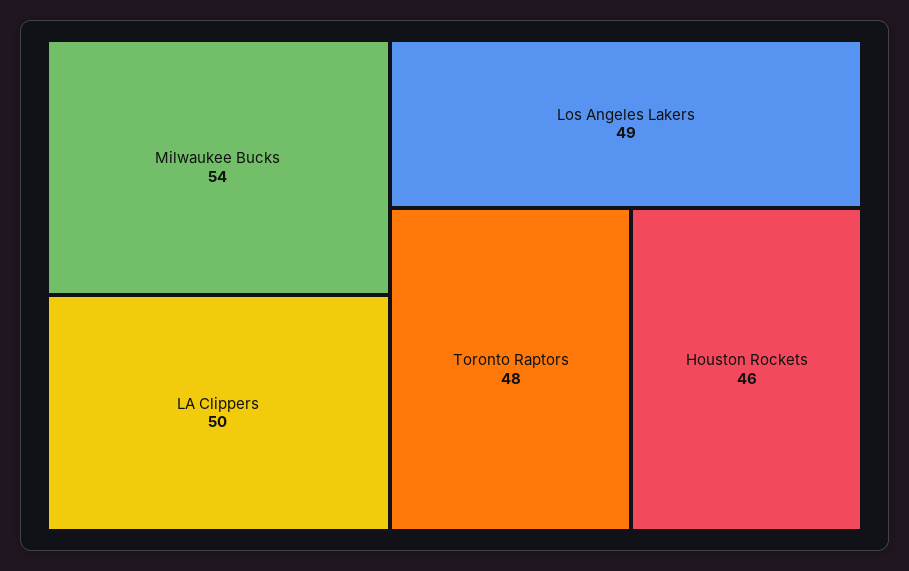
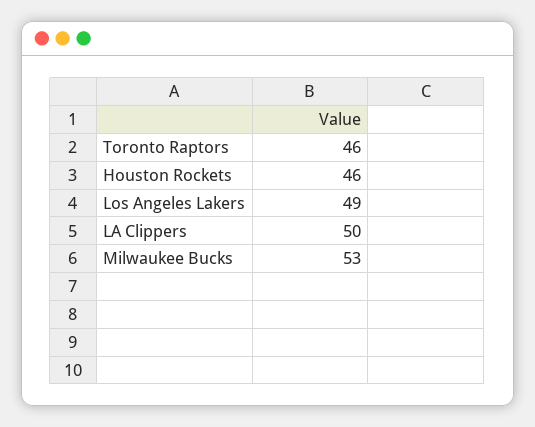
Milwaukee Bucks: 54 -> 53
Toronto Raptors: 48 -> 46

